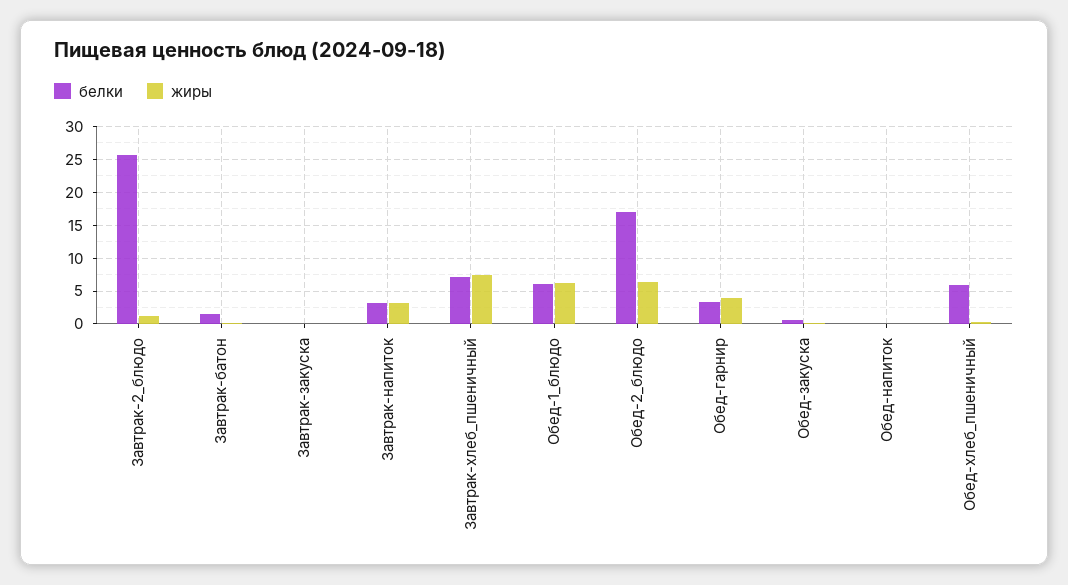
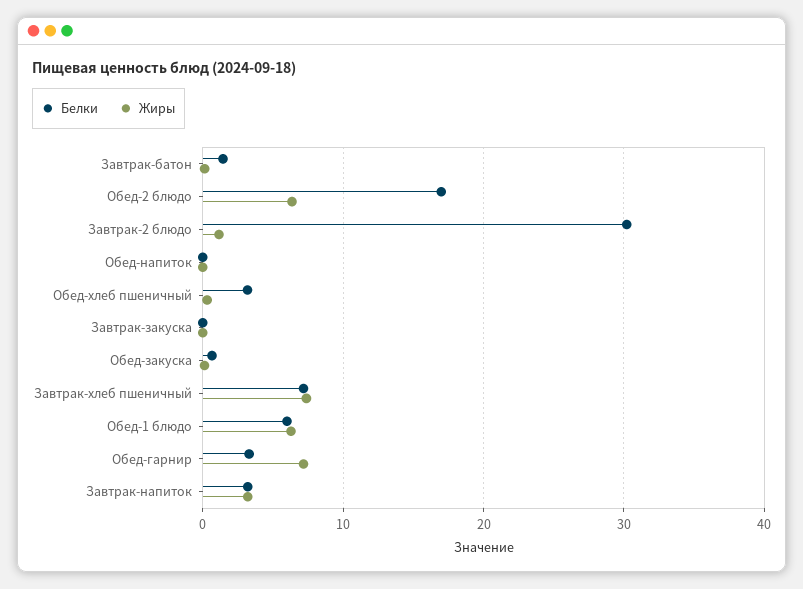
белки, Завтрак-2_блюдо: 26 -> 30
жиры, Обед-гарнир: 4 -> 7
белки, Обед-хлеб_пшеничный: 6 -> 3

